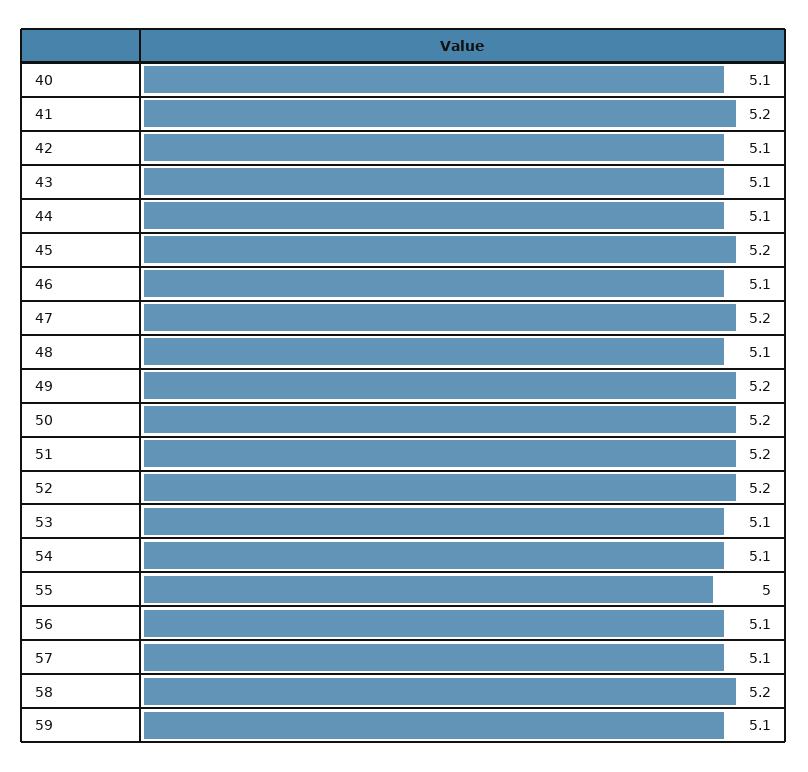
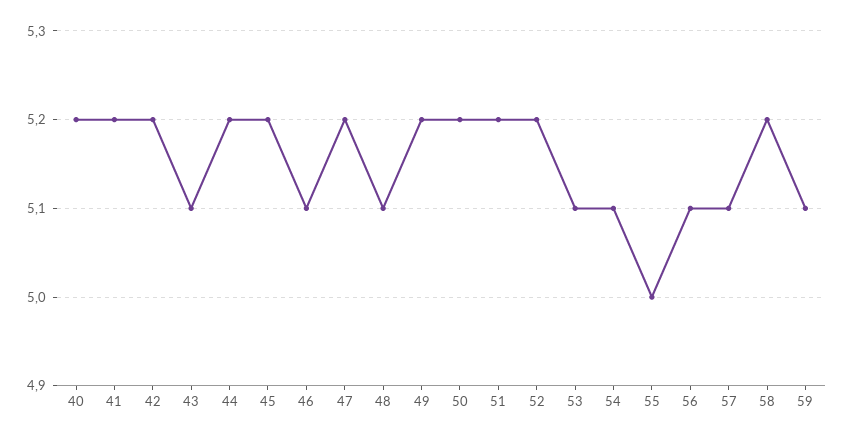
40: 5.1 -> 5.2
42: 5.1 -> 5.2
44: 5.1 -> 5.2

